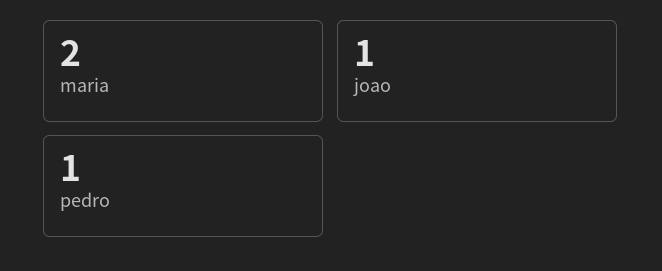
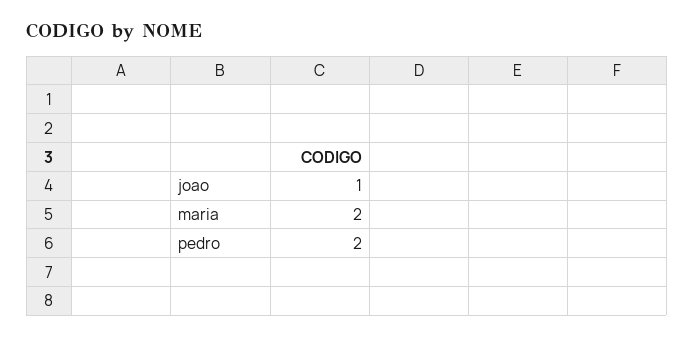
pedro: 1 -> 2

